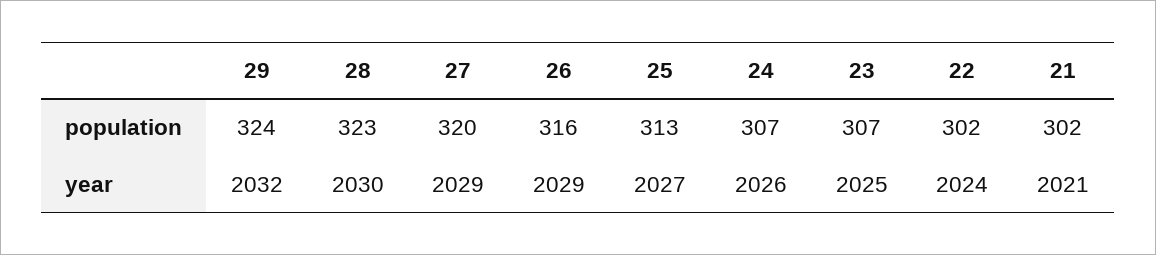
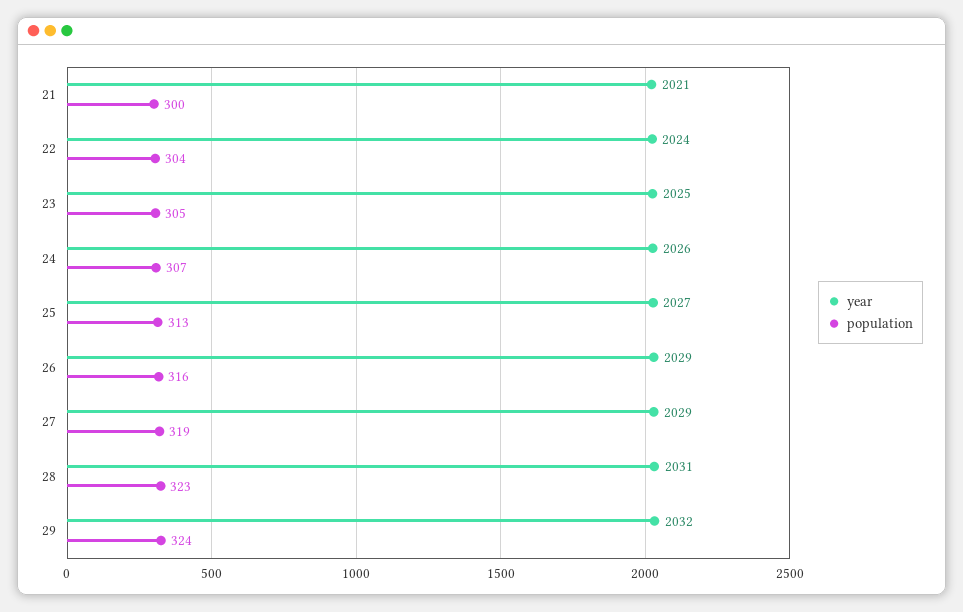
population, 27: 320 -> 319
population, 23: 307 -> 305
population, 22: 302 -> 304
population, 21: 302 -> 300
year, 28: 2030 -> 2031

